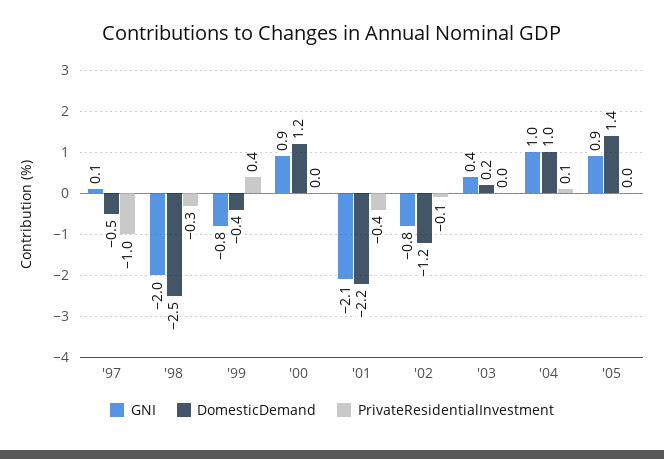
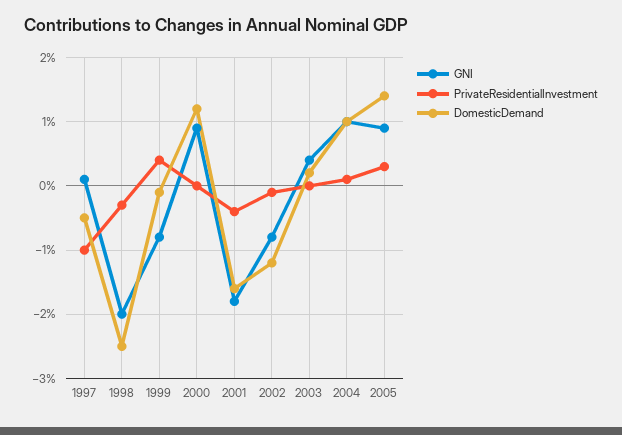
DomesticDemand, '99: -0.4 -> -0.1
GNI, '01: -2.1 -> -1.8
DomesticDemand, '01: -2.2 -> -1.6
PrivateResidentialInvestment, '05: 0 -> 0.3

